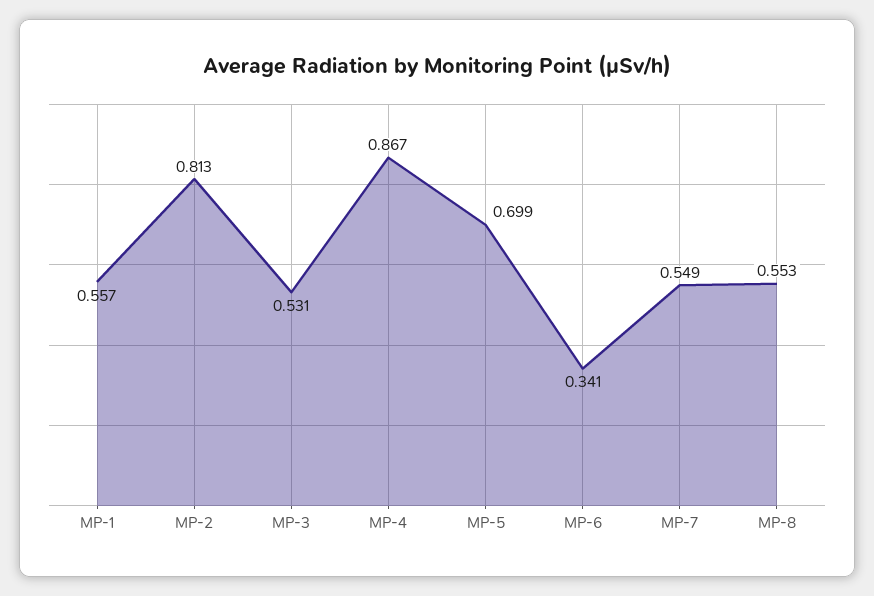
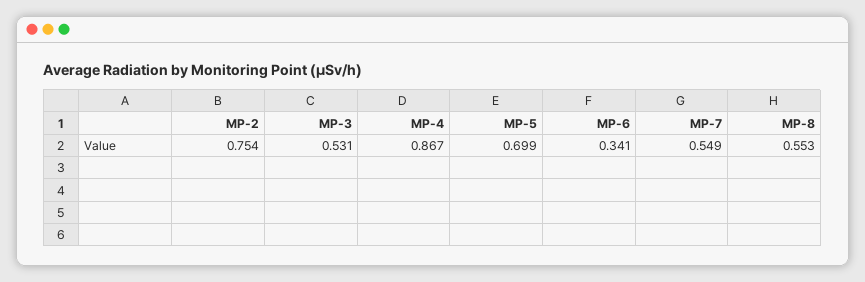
MP-1: 0.557 -> none
MP-2: 0.813 -> 0.754

